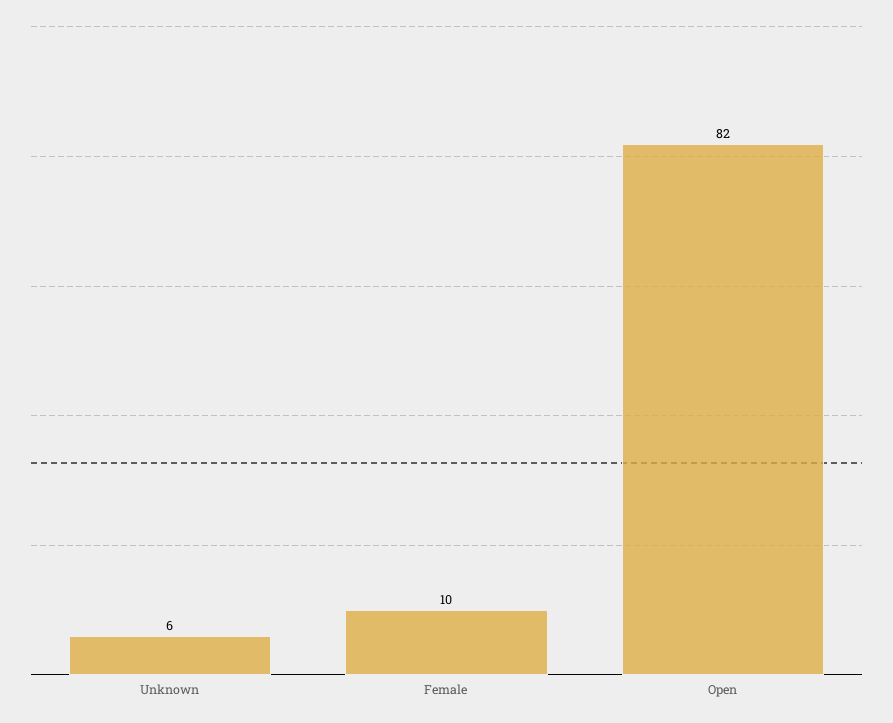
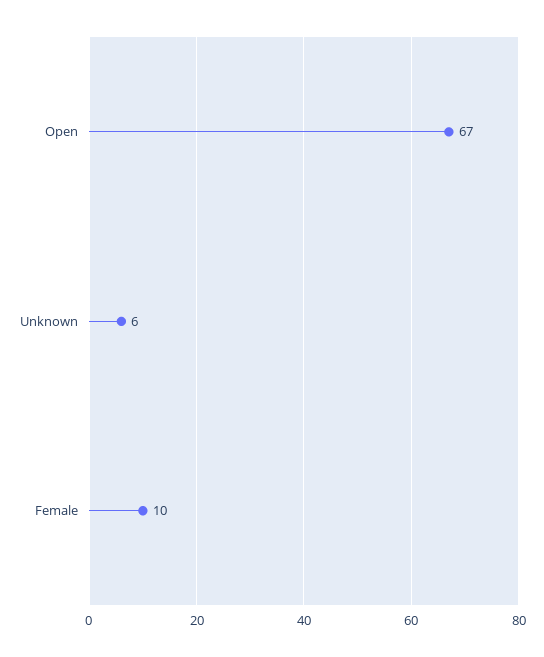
Open: 82 -> 67

